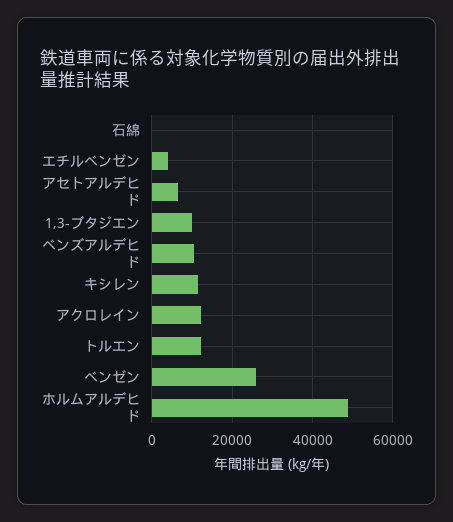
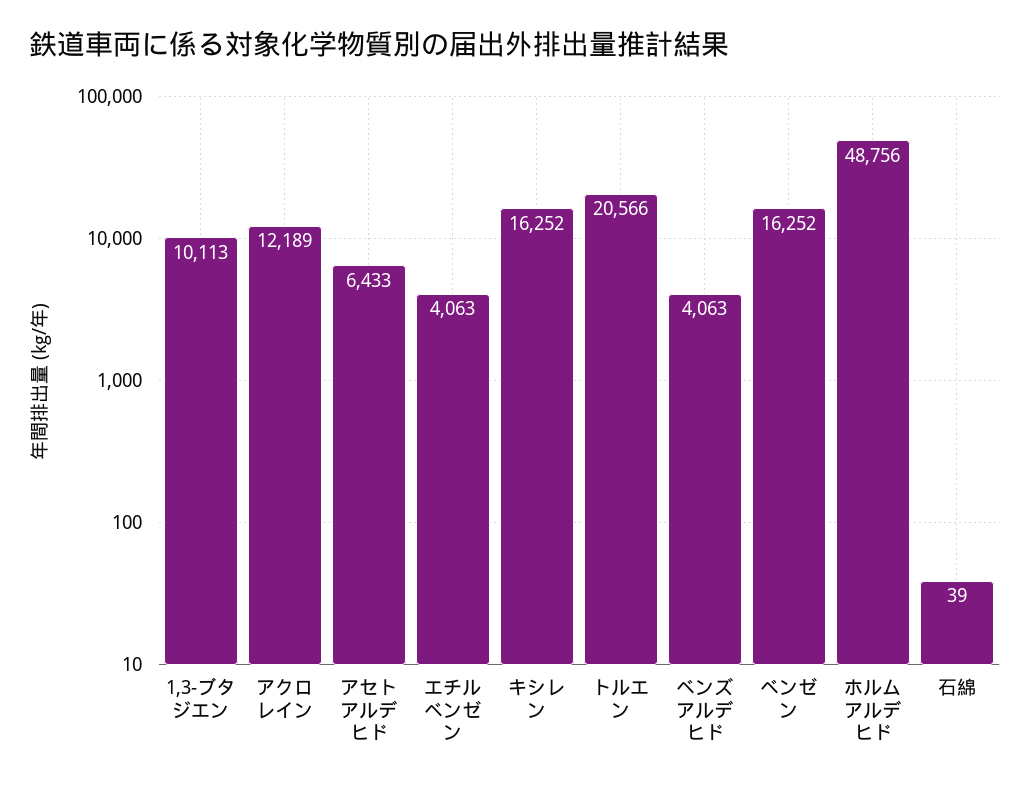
ベンズアルデヒド: 10000 -> 4063
キシレン: 12000 -> 16252
トルエン: 12000 -> 20566
ベンゼン: 26000 -> 16252

